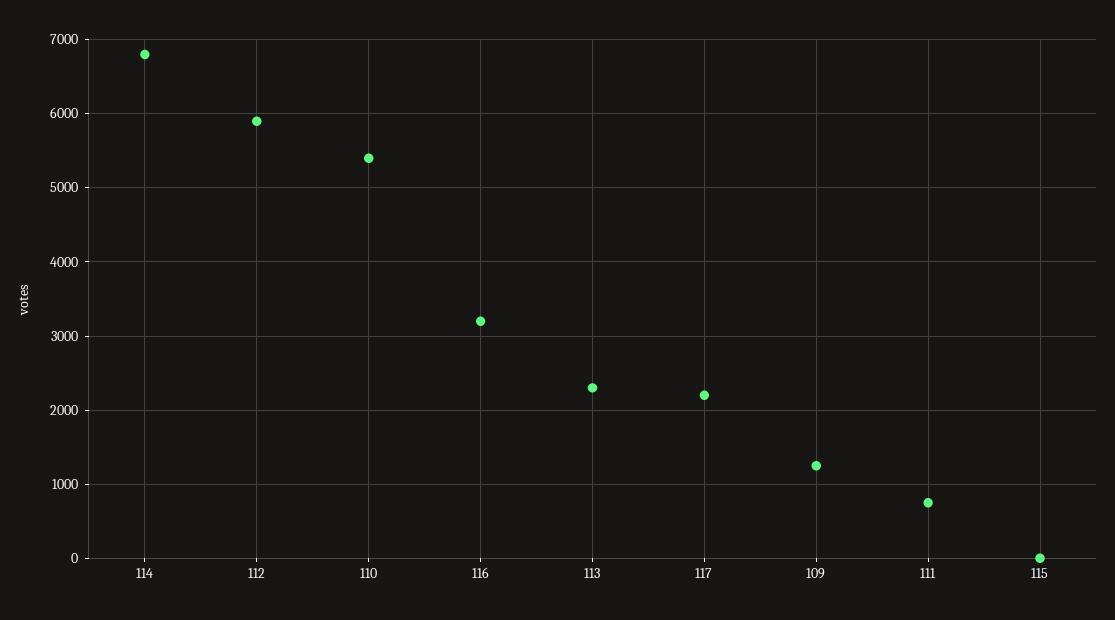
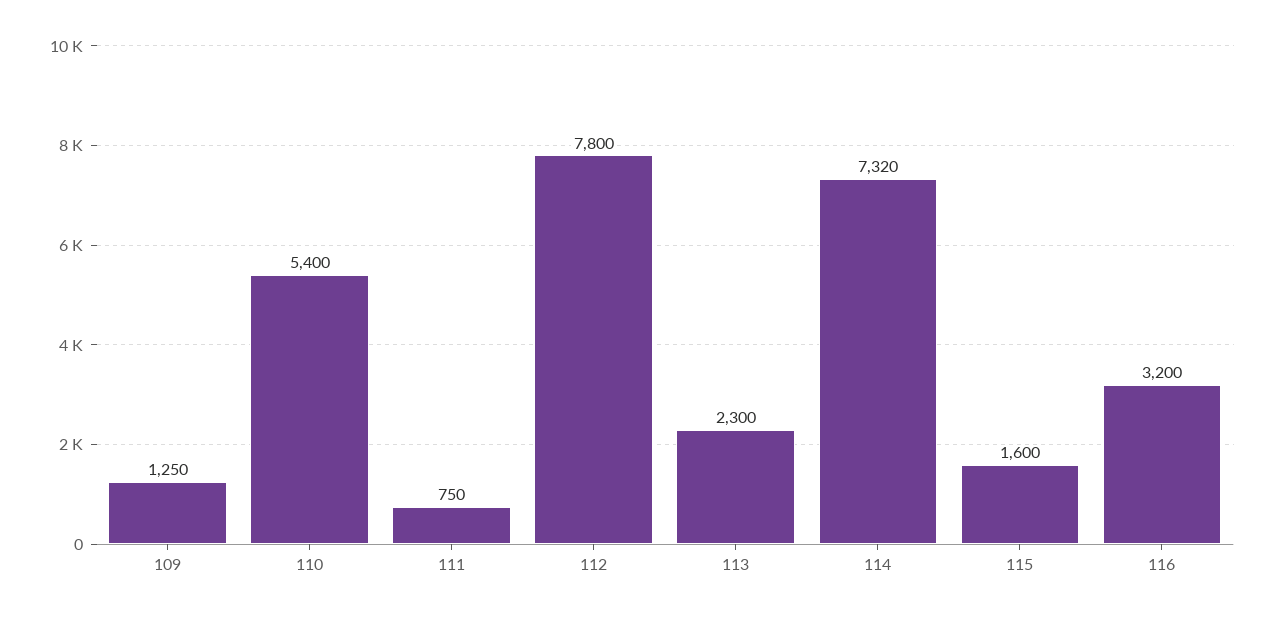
114: 6800 -> 7320
112: 5900 -> 7800
117: 2200 -> none
115: 0 -> 1600

